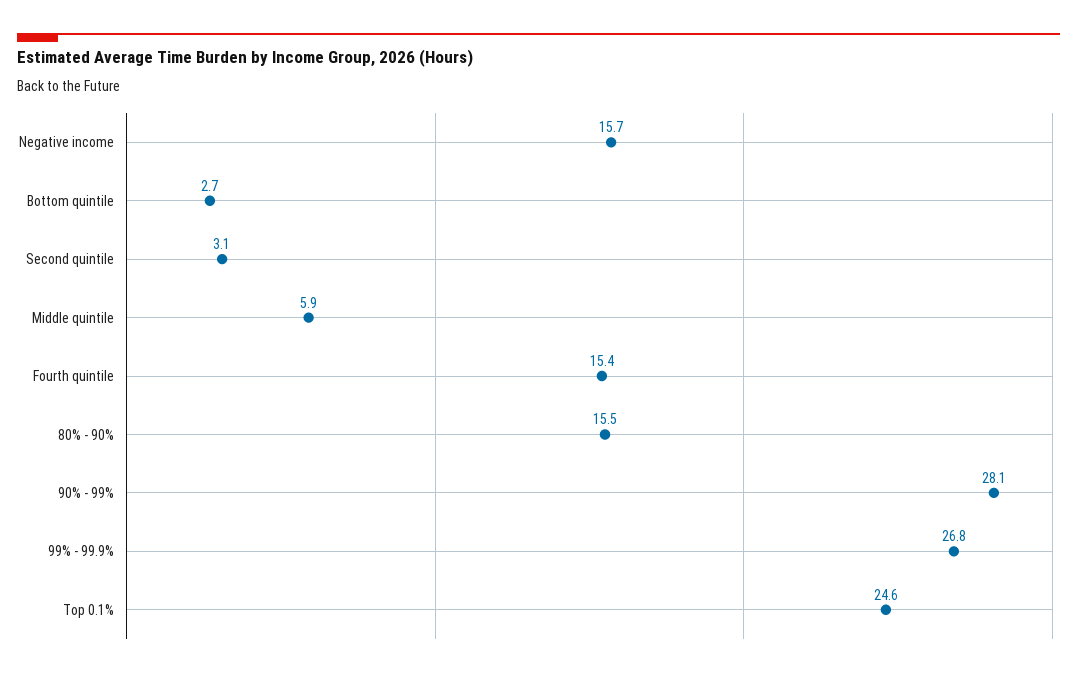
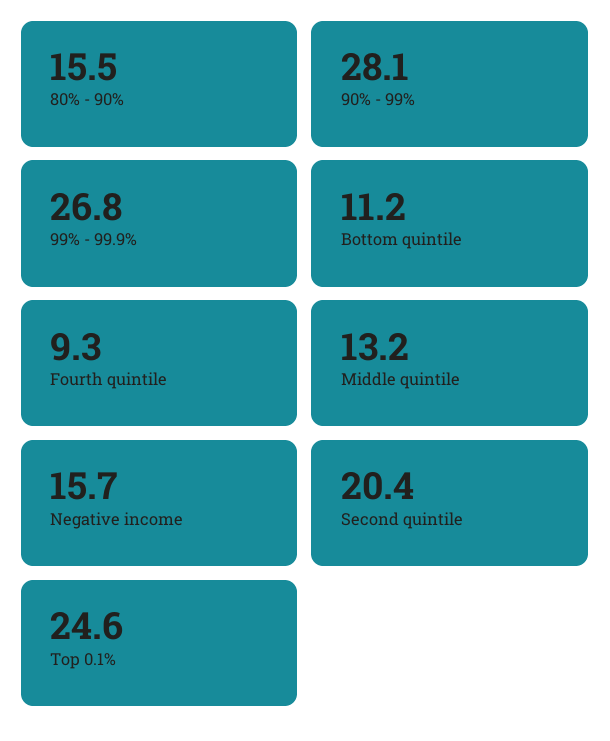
Bottom quintile: 2.7 -> 11.2
Second quintile: 3.1 -> 20.4
Middle quintile: 5.9 -> 13.2
Fourth quintile: 15.4 -> 9.3

